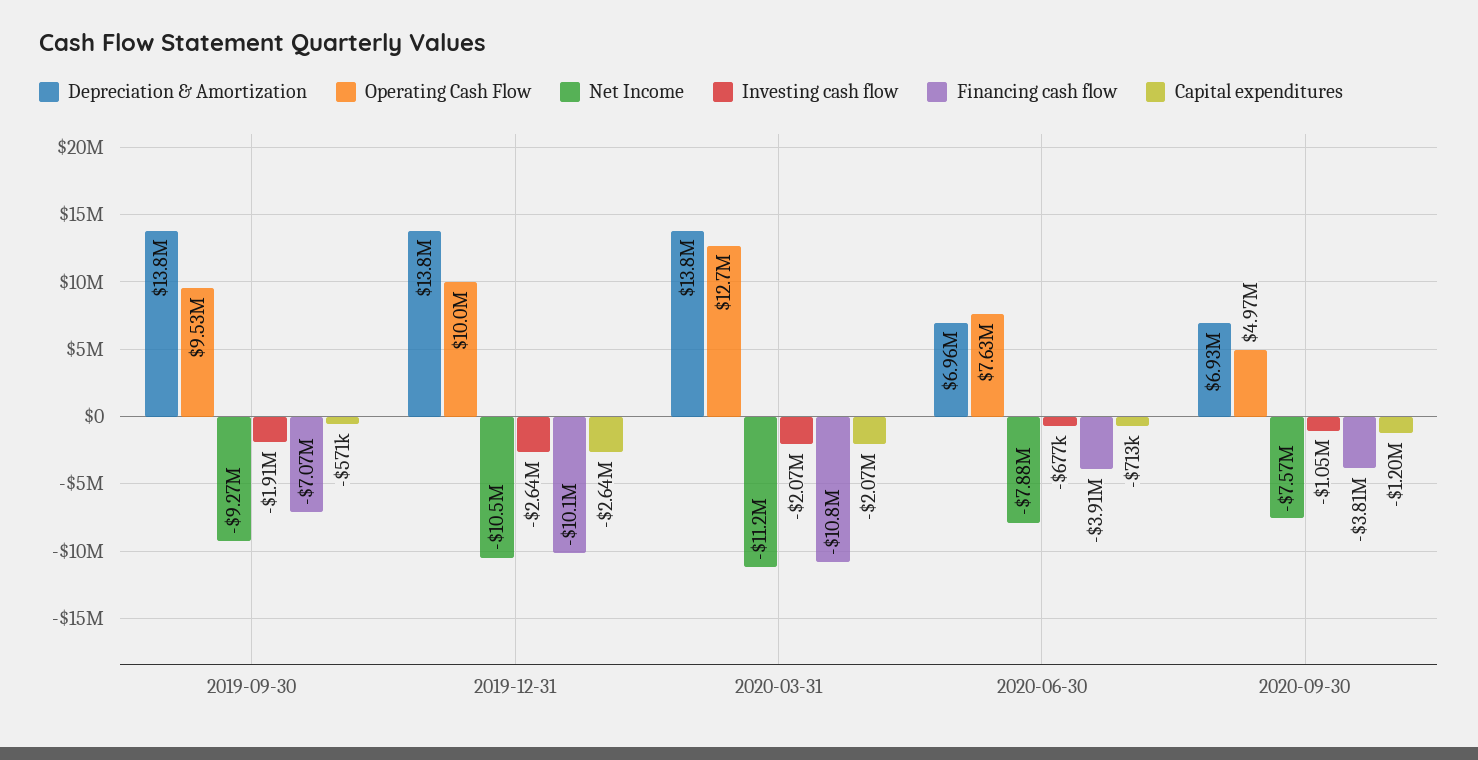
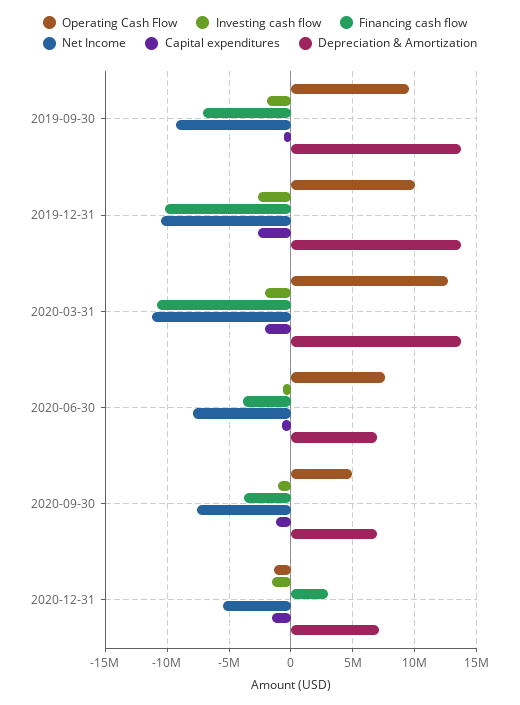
Operating Cash Flow, 2020-12-31: none -> -1500000
Investing cash flow, 2020-12-31: none -> -1500000
Financing cash flow, 2020-12-31: none -> 3000000
Net Income, 2020-12-31: none -> -5500000
Capital expenditures, 2020-12-31: none -> -1500000
Depreciation & Amortization, 2020-12-31: none -> 7000000

